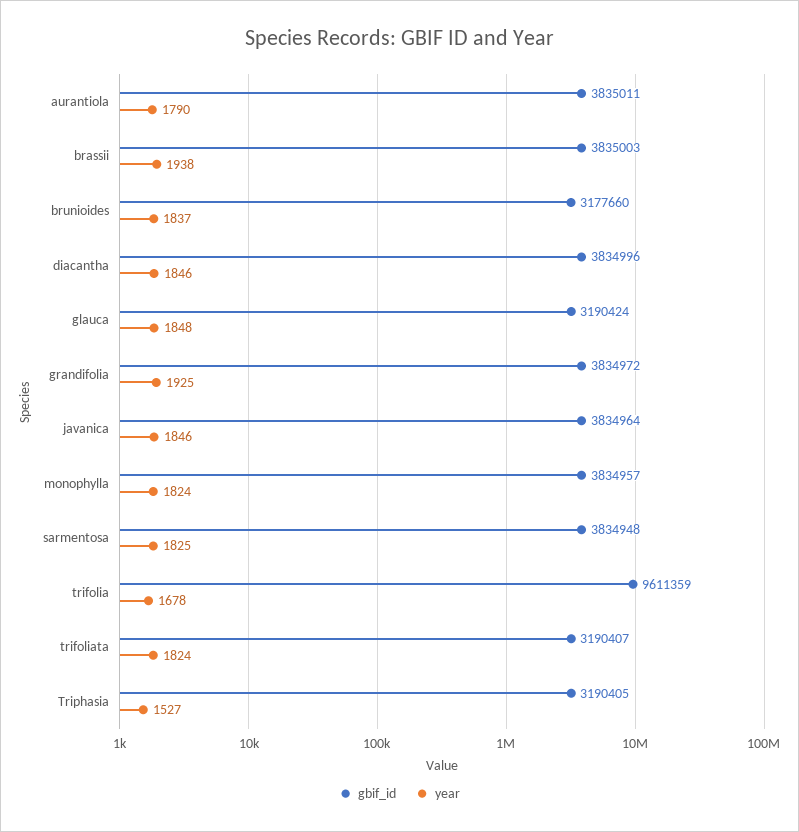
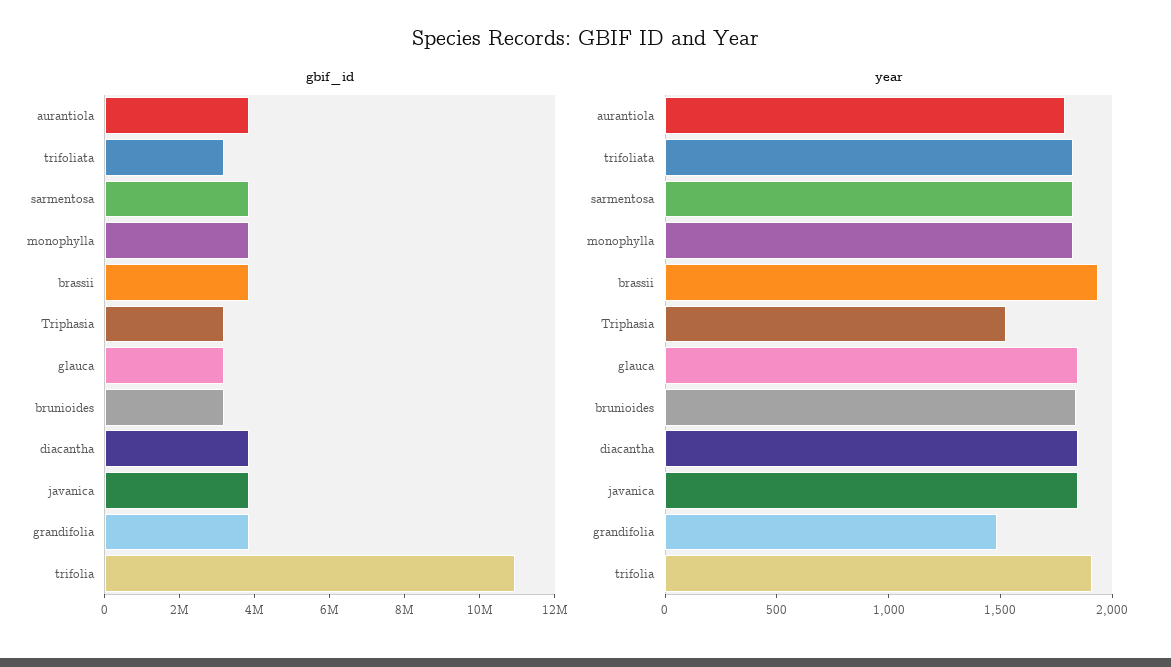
year, grandifolia: 1925 -> 1500
gbif_id, trifolia: 9611359 -> 11000000
year, trifolia: 1678 -> 1900

